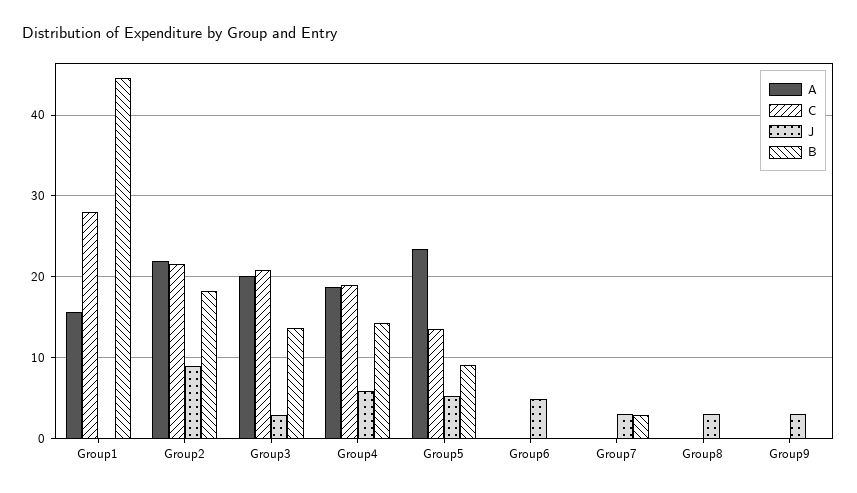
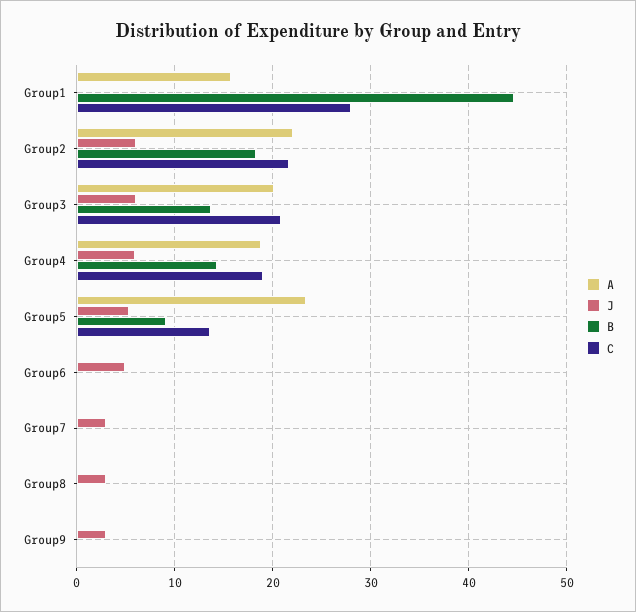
J, Group2: 9 -> 6
J, Group3: 3 -> 6
B, Group7: 3 -> 0

